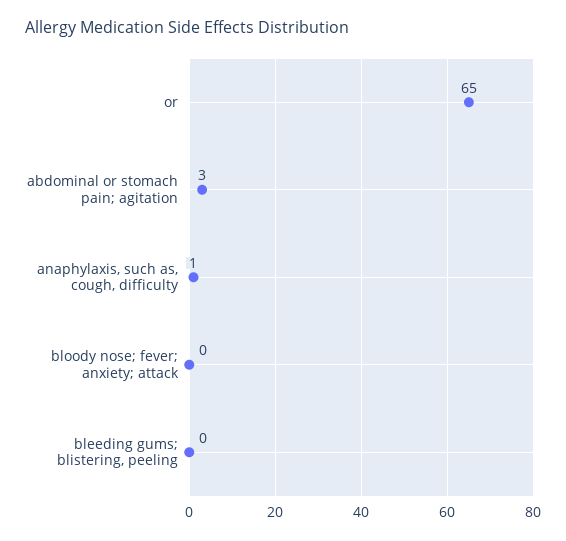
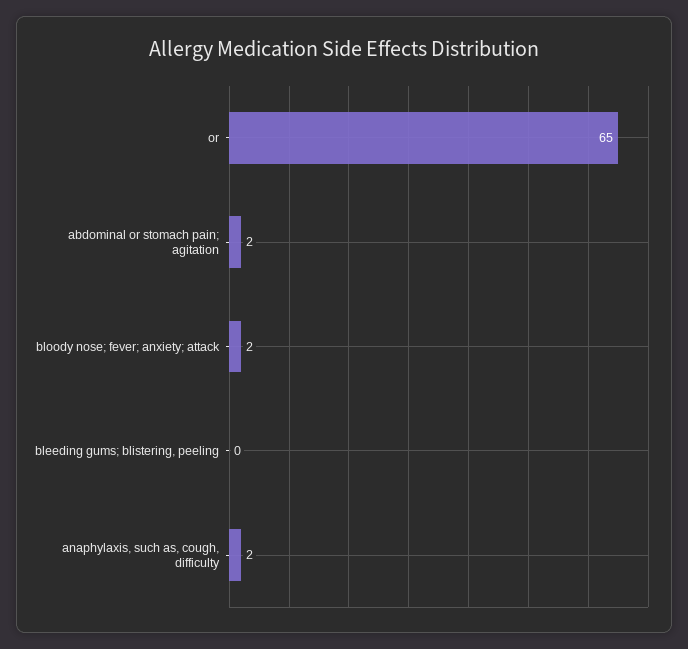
abdominal or stomach pain; agitation: 3 -> 2
anaphylaxis, such as, cough, difficulty: 1 -> 2
bloody nose; fever; anxiety; attack: 0 -> 2

